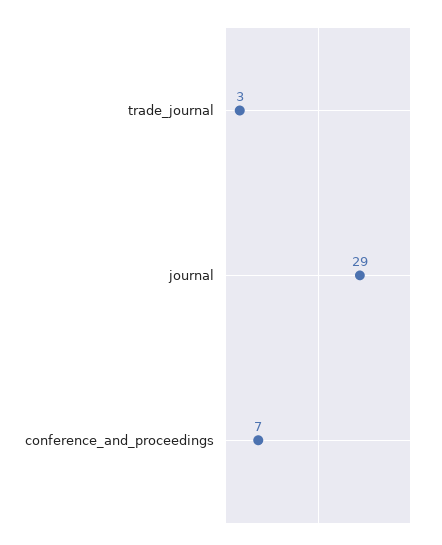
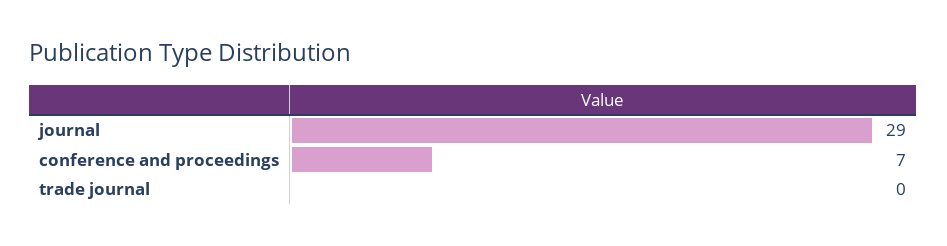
trade_journal: 3 -> 0

